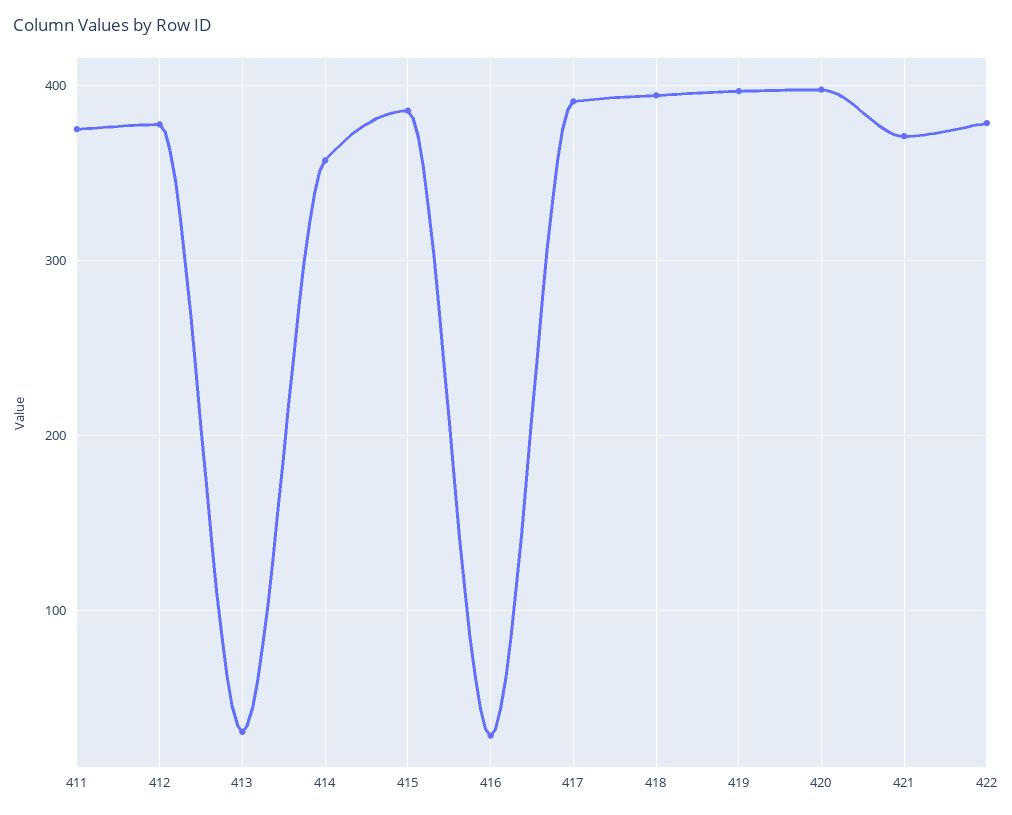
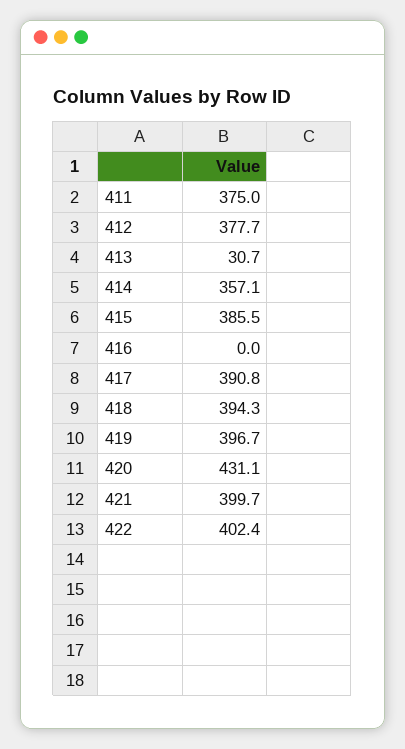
416: 30 -> 0
420: 400 -> 431.1
421: 370 -> 399.7
422: 380 -> 402.4

